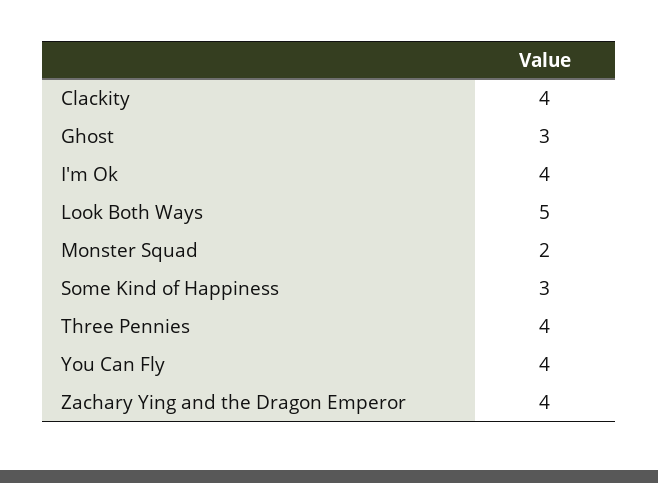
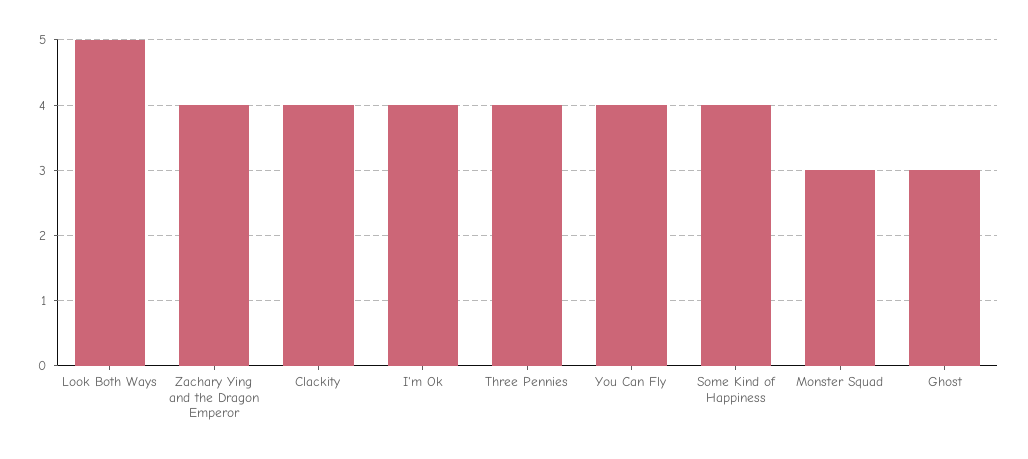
Monster Squad: 2 -> 3
Some Kind of Happiness: 3 -> 4

